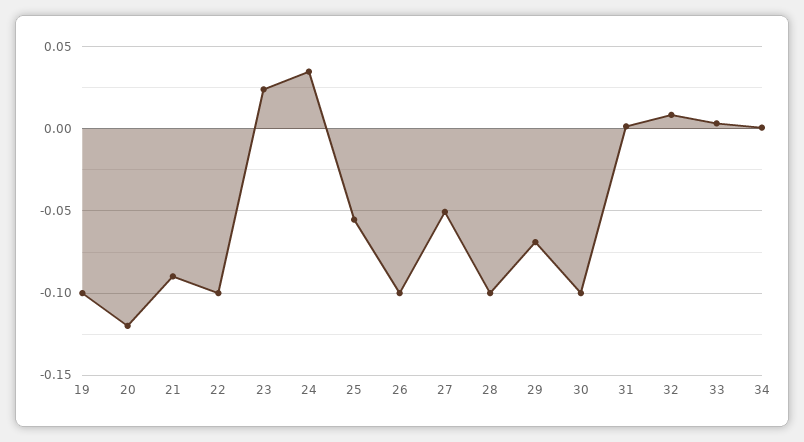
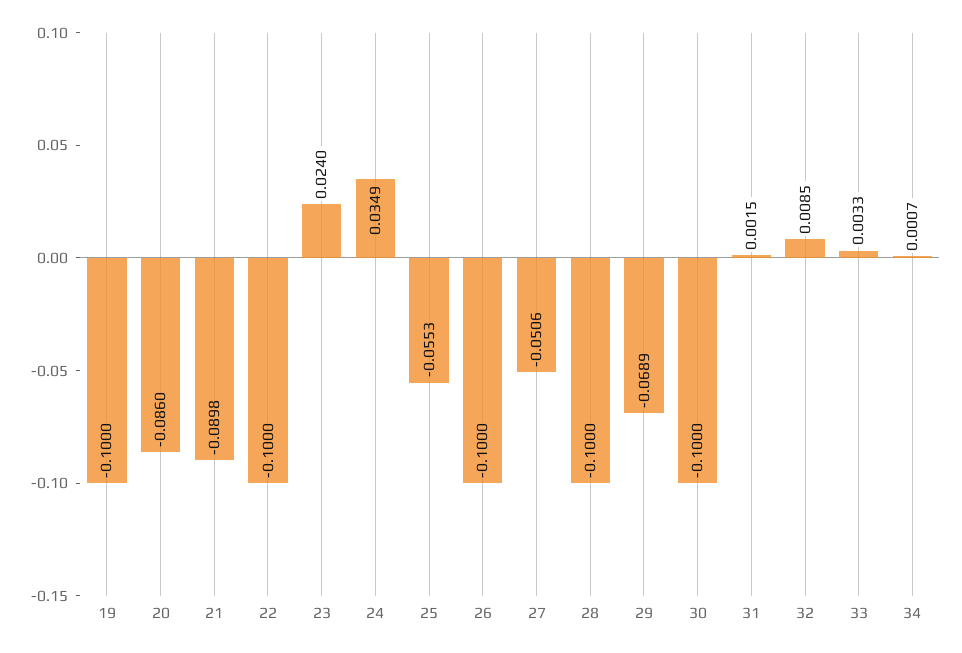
20: -0.12 -> -0.086

